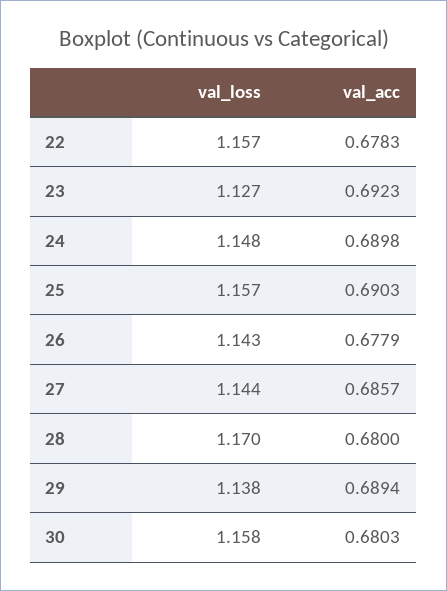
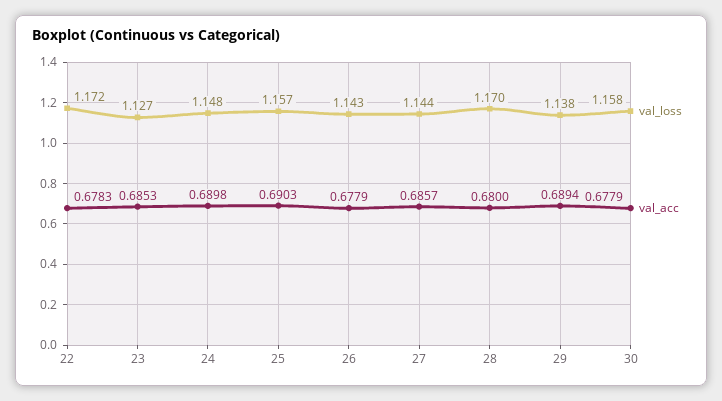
val_loss, 22: 1.157 -> 1.172
val_acc, 23: 0.6923 -> 0.6853
val_acc, 30: 0.6803 -> 0.6779

